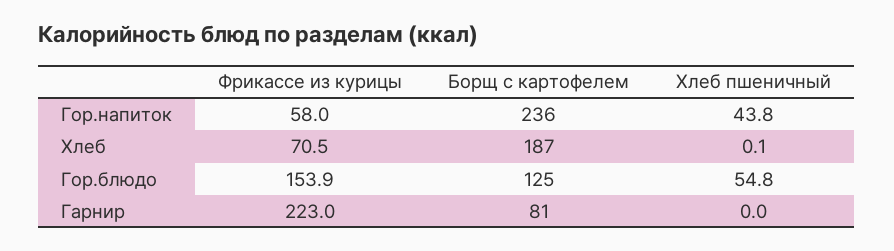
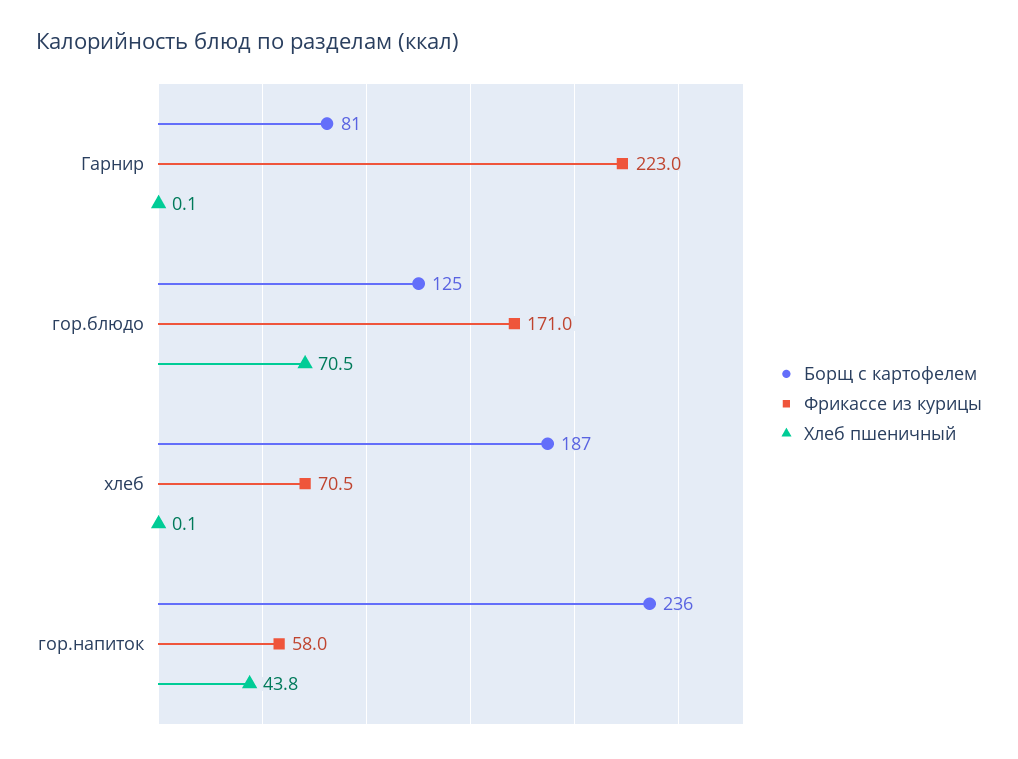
Фрикассе из курицы, Гор.блюдо: 153.9 -> 171
Хлеб пшеничный, Гор.блюдо: 54.8 -> 70.5
Хлеб пшеничный, Гарнир: 0 -> 0.1

